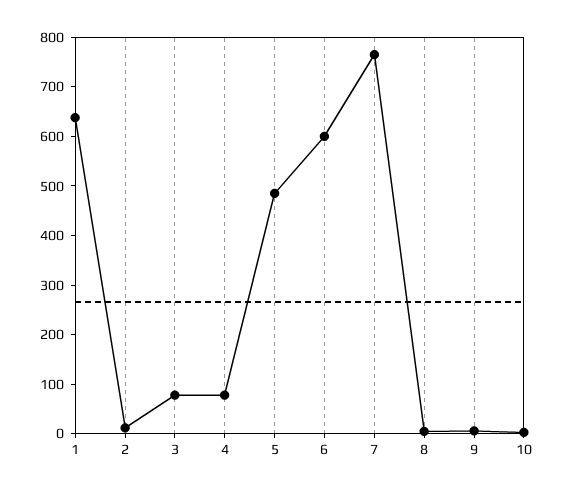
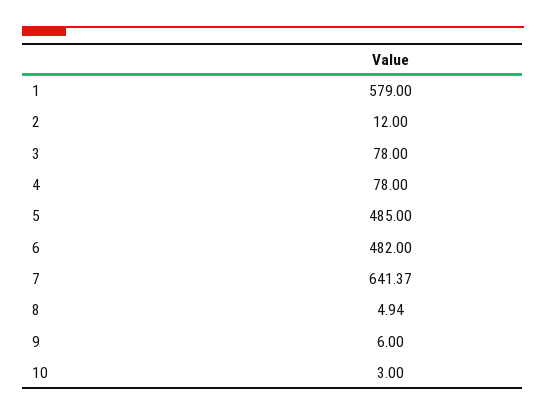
1: 640 -> 579
6: 600 -> 482
7: 760 -> 641.37

